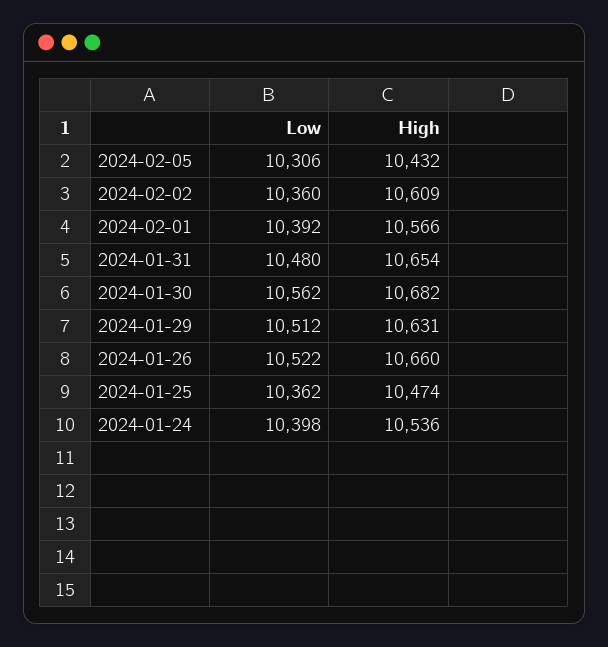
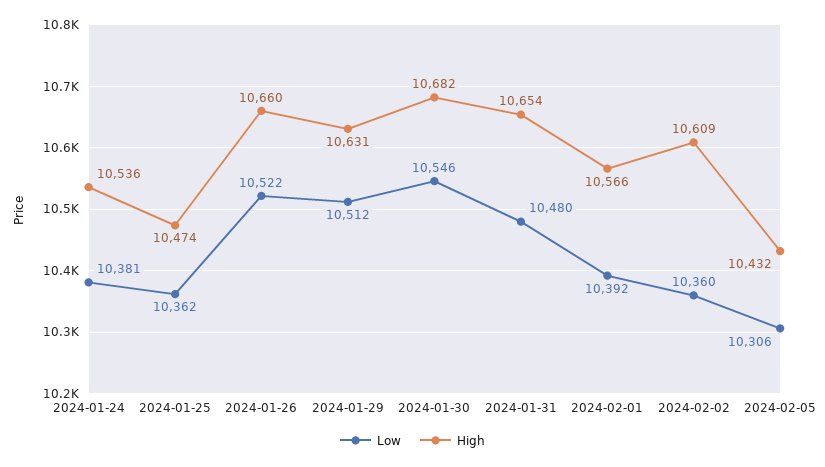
Low, 2024-01-30: 10562 -> 10546
Low, 2024-01-24: 10398 -> 10381

